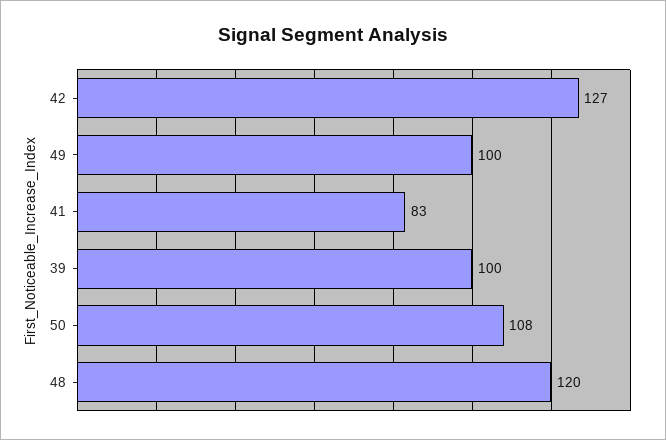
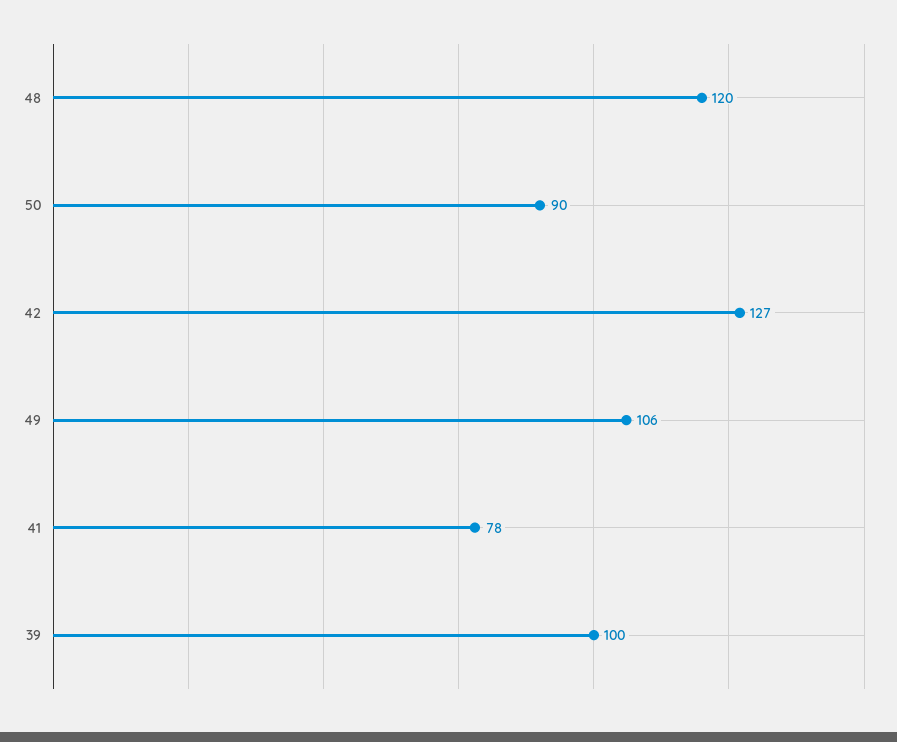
49: 100 -> 106
41: 83 -> 78
50: 108 -> 90

